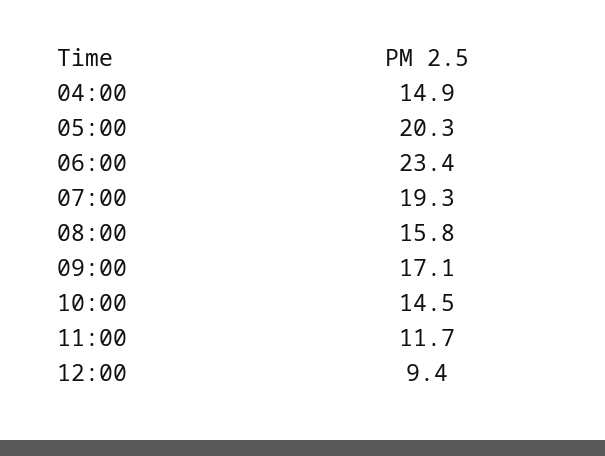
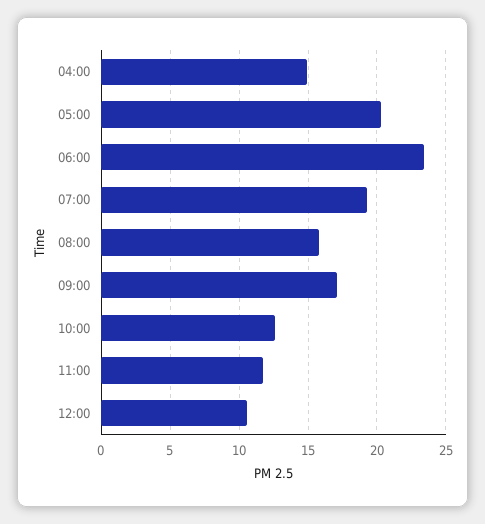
10:00: 14.5 -> 12.5
12:00: 9.4 -> 10.5

